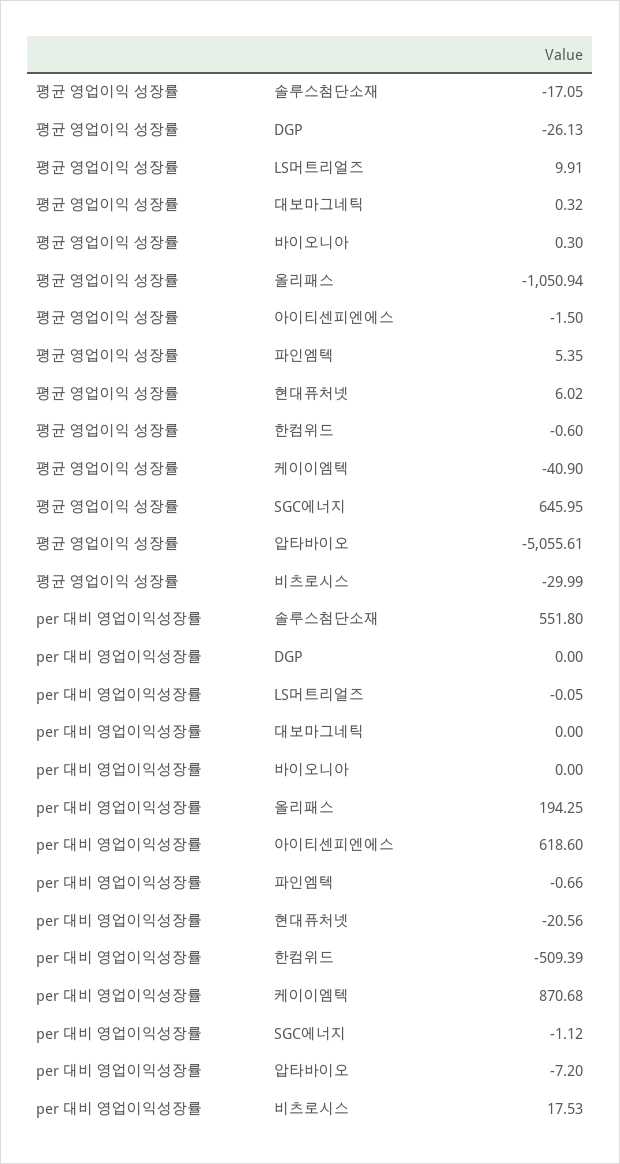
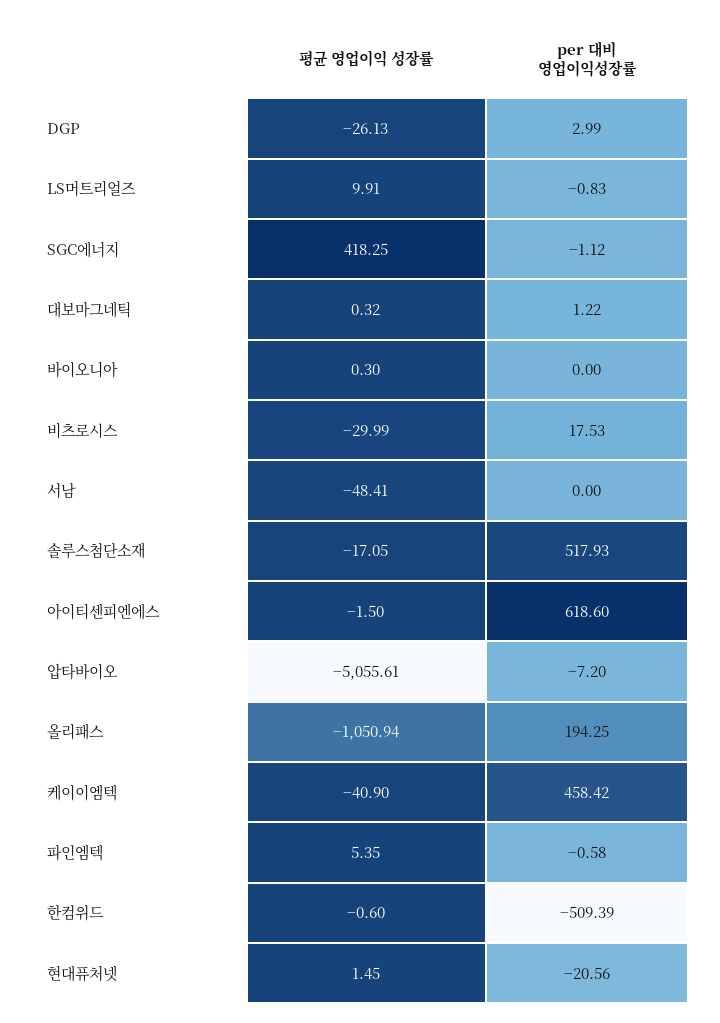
평균 영업이익 성장률, 현대퓨처넷: 6.02 -> 1.45
평균 영업이익 성장률, SGC에너지: 645.95 -> 418.25
per 대비 영업이익성장률, 솔루스첨단소재: 551.8 -> 517.93
per 대비 영업이익성장률, DGP: 0 -> 2.99
per 대비 영업이익성장률, LS머트리얼즈: -0.05 -> -0.83
per 대비 영업이익성장률, 대보마그네틱: 0 -> 1.22
per 대비 영업이익성장률, 파인엠텍: -0.66 -> -0.58
per 대비 영업이익성장률, 케이이엠텍: 870.68 -> 458.42
평균 영업이익 성장률, 서남: none -> -48.41
per 대비 영업이익성장률, 서남: none -> 0

